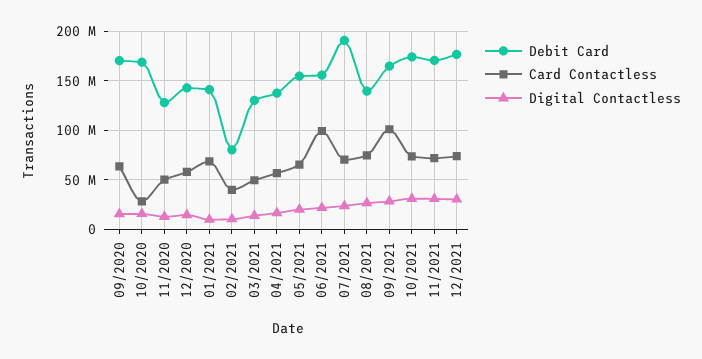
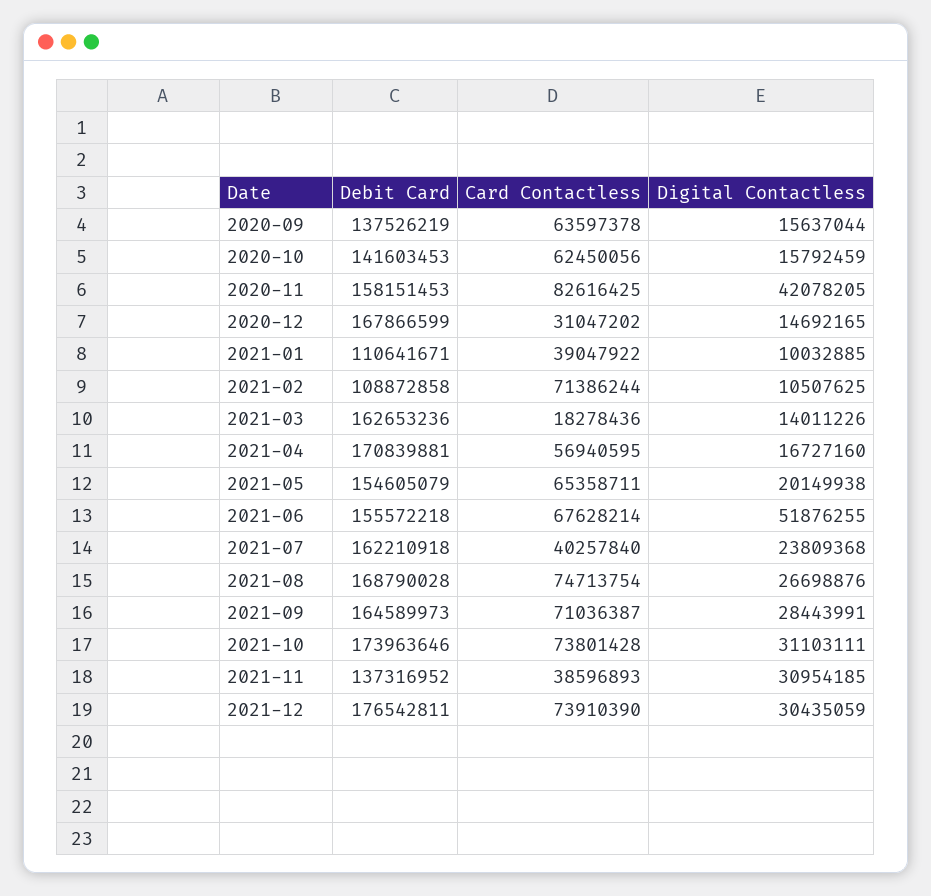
Debit Card, 09/2020: 170000000 -> 137526219
Debit Card, 10/2020: 170000000 -> 141603453
Card Contactless, 10/2020: 30000000 -> 62450056
Debit Card, 11/2020: 130000000 -> 158151453
Card Contactless, 11/2020: 50000000 -> 82616425
Digital Contactless, 11/2020: 10000000 -> 42078205
Debit Card, 12/2020: 140000000 -> 167866599
Card Contactless, 12/2020: 60000000 -> 31047202
Debit Card, 01/2021: 140000000 -> 110641671
Card Contactless, 01/2021: 70000000 -> 39047922
Debit Card, 02/2021: 80000000 -> 108872858
Card Contactless, 02/2021: 40000000 -> 71386244
Debit Card, 03/2021: 130000000 -> 162653236
Card Contactless, 03/2021: 50000000 -> 18278436
Debit Card, 04/2021: 140000000 -> 170839881
Card Contactless, 06/2021: 100000000 -> 67628214
Digital Contactless, 06/2021: 20000000 -> 51876255
Debit Card, 07/2021: 190000000 -> 162210918
Card Contactless, 07/2021: 70000000 -> 40257840
Debit Card, 08/2021: 140000000 -> 168790028
Card Contactless, 09/2021: 100000000 -> 71036387
Debit Card, 11/2021: 170000000 -> 137316952
Card Contactless, 11/2021: 70000000 -> 38596893

